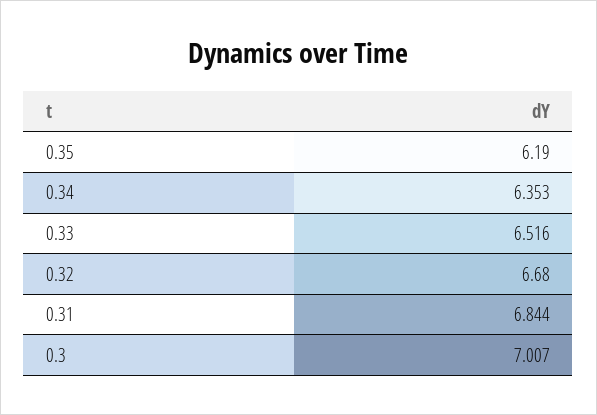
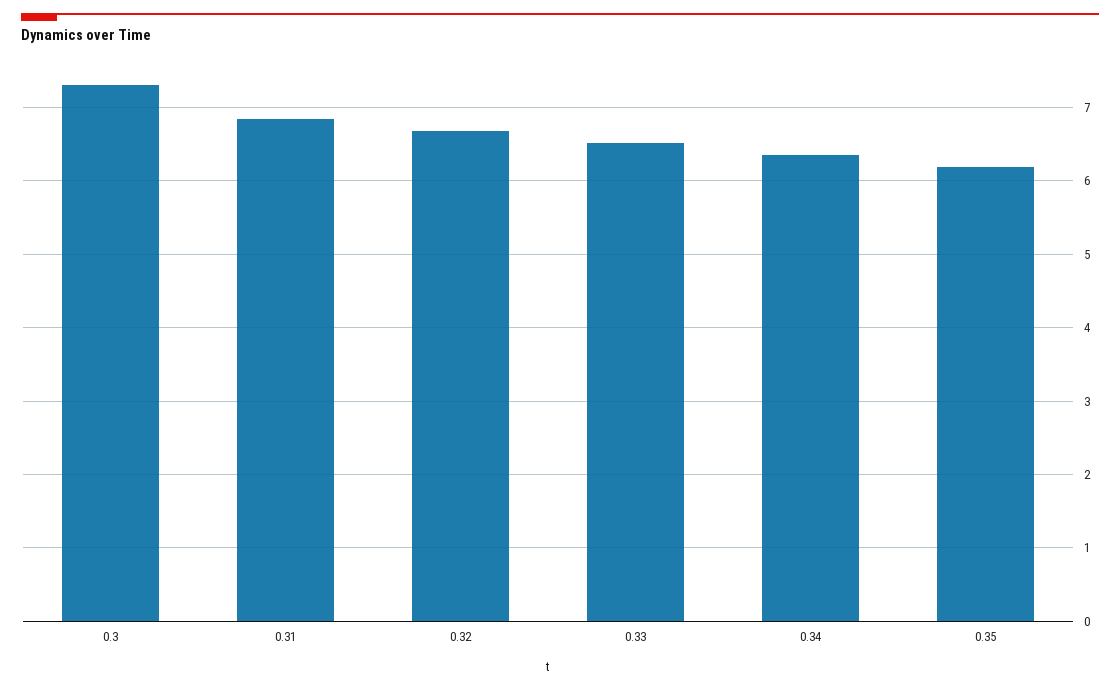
0.3: 7.007 -> 7.3

